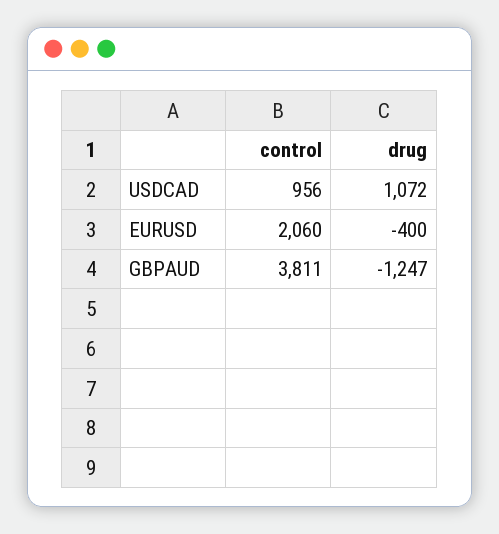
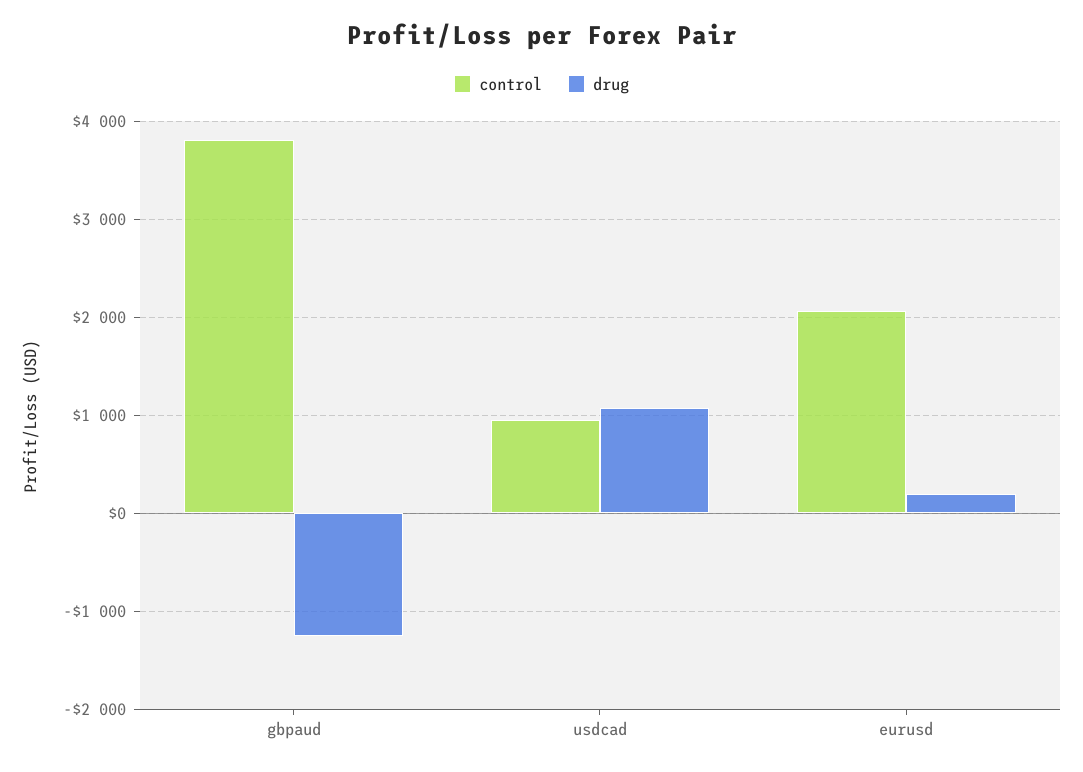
drug, EURUSD: -400 -> 200

